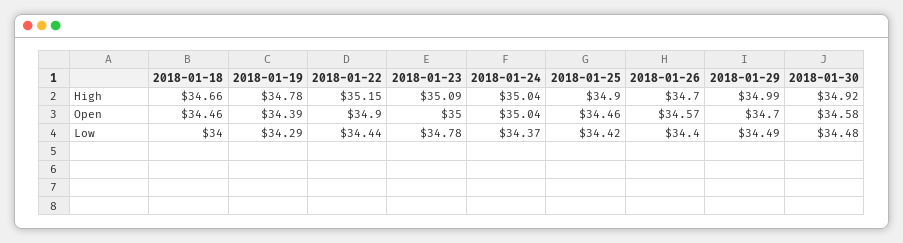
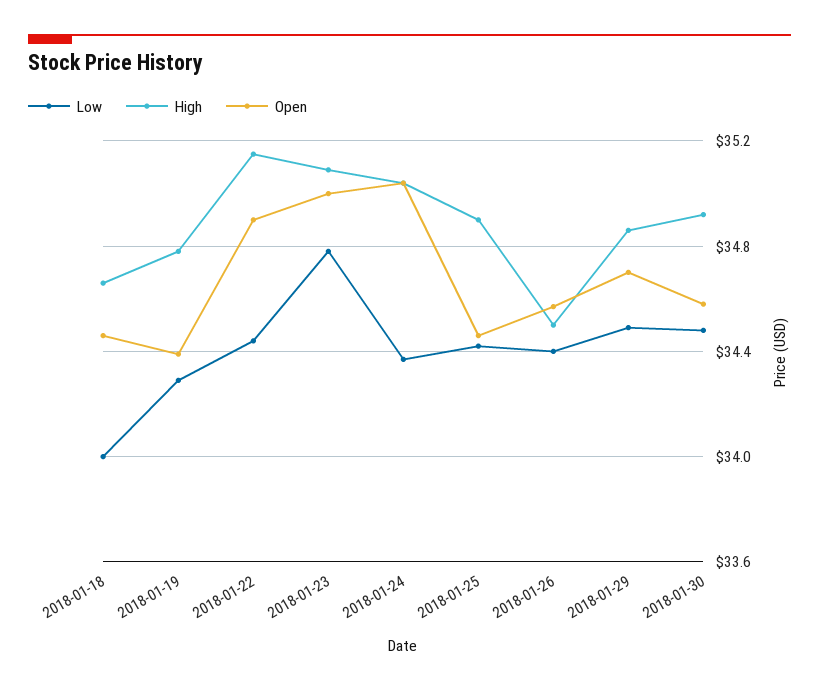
High, 2018-01-26: 34.7 -> 34.5
High, 2018-01-29: 34.99 -> 34.85

